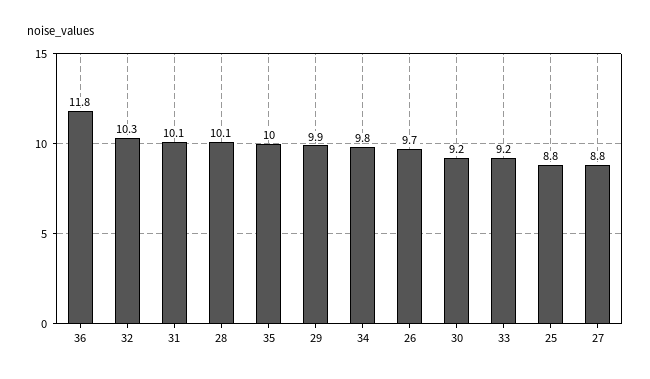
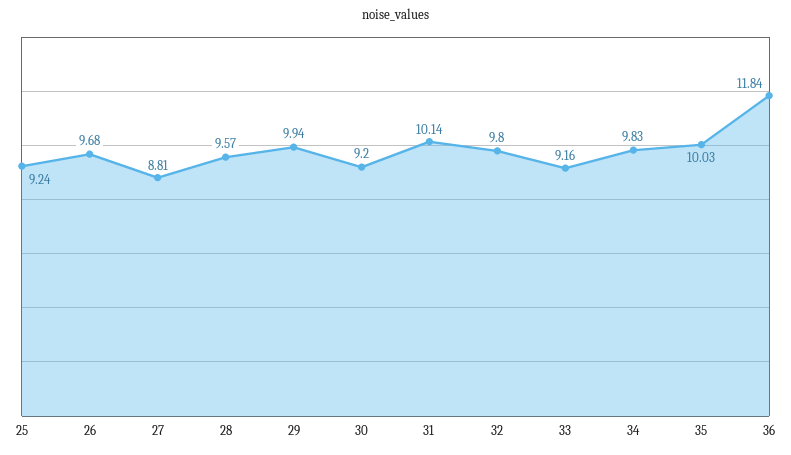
32: 10.3 -> 9.8
28: 10.1 -> 9.57
25: 8.8 -> 9.24

